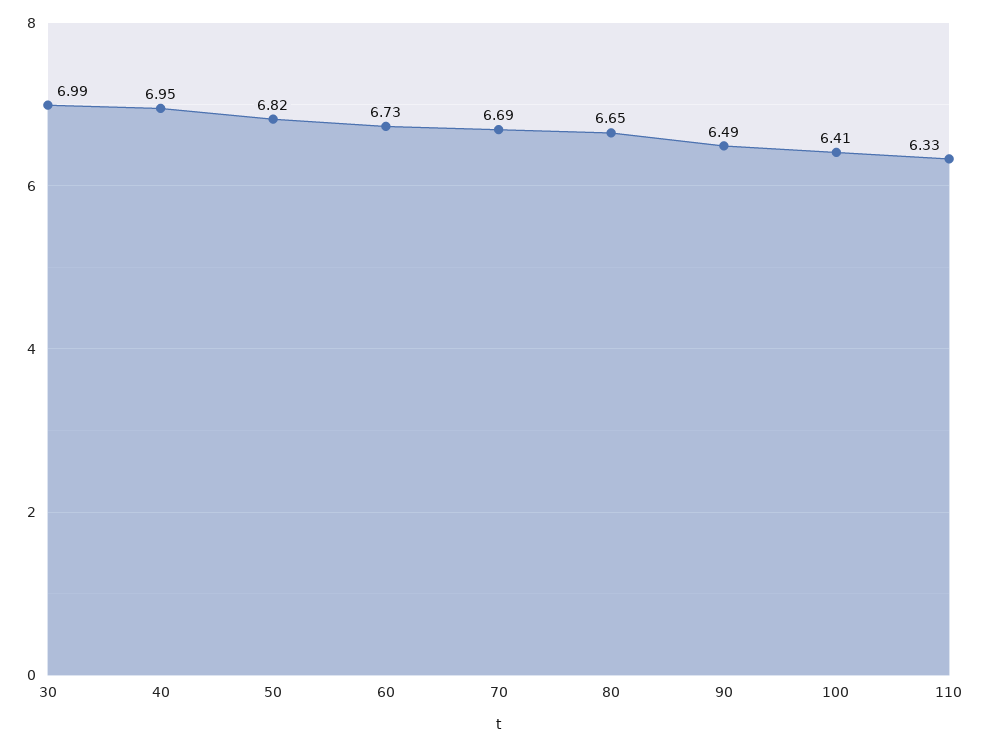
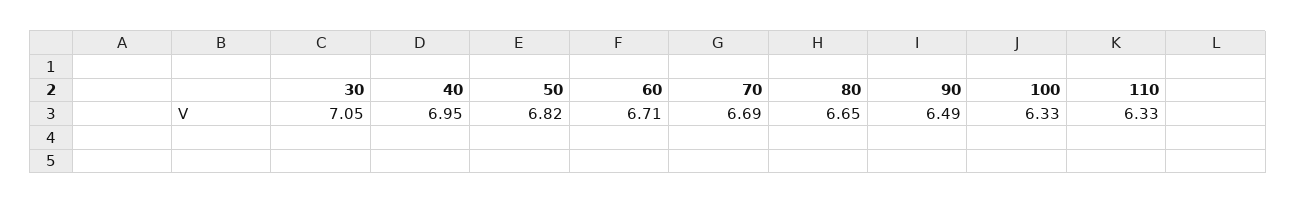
30: 6.99 -> 7.05
60: 6.73 -> 6.71
100: 6.41 -> 6.33

